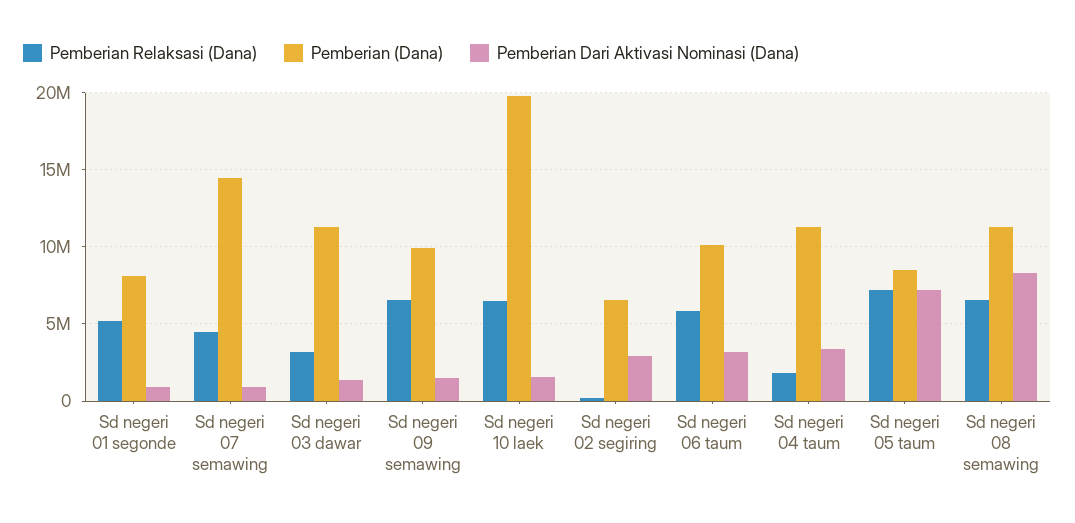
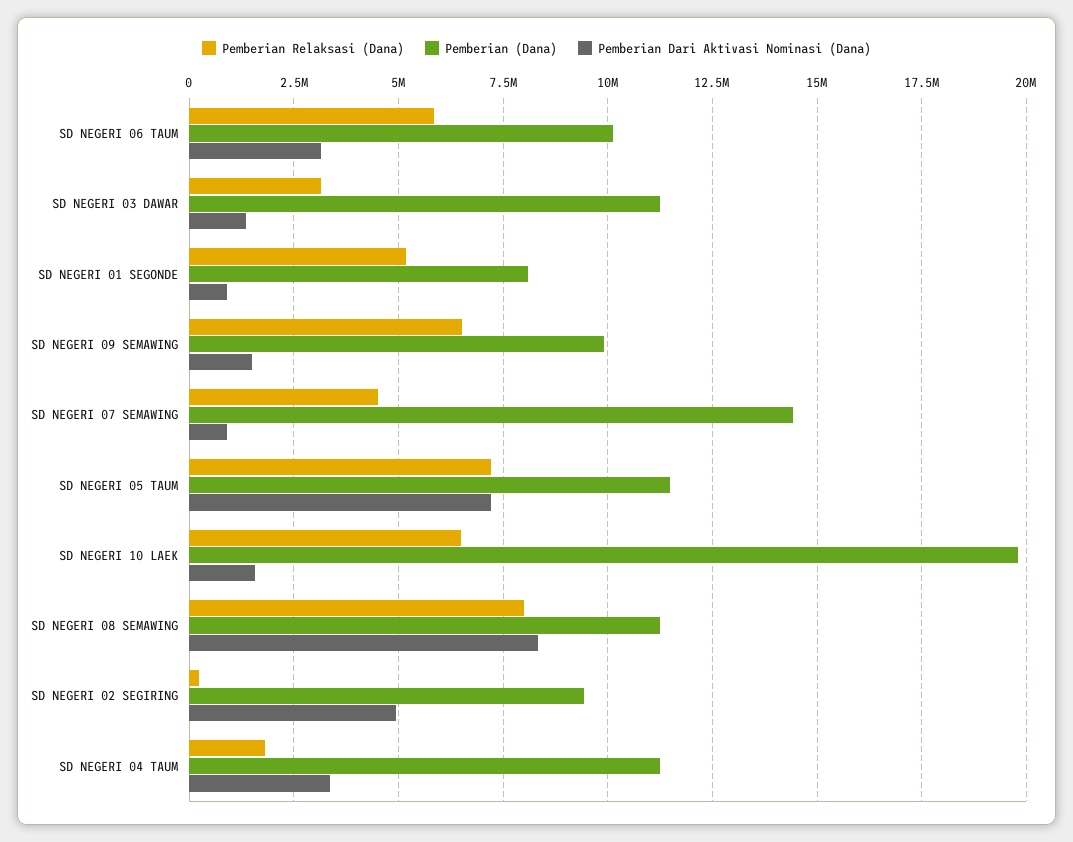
Pemberian (Dana), Sd negeri 02 segiring: 6500000 -> 9500000
Pemberian Dari Aktivasi Nominasi (Dana), Sd negeri 02 segiring: 3000000 -> 5000000
Pemberian (Dana), Sd negeri 05 taum: 8500000 -> 11500000
Pemberian Relaksasi (Dana), Sd negeri 08 semawing: 6500000 -> 8000000

